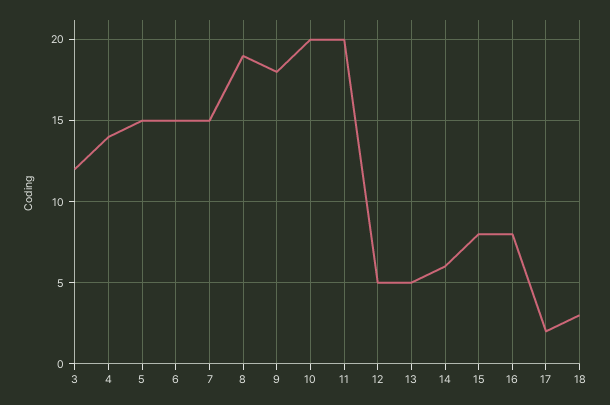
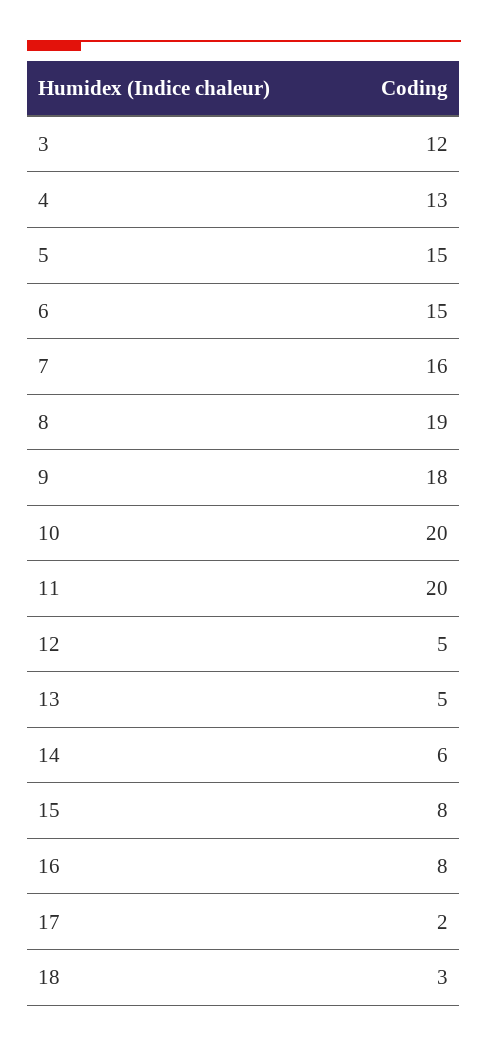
4: 14 -> 13
7: 15 -> 16

